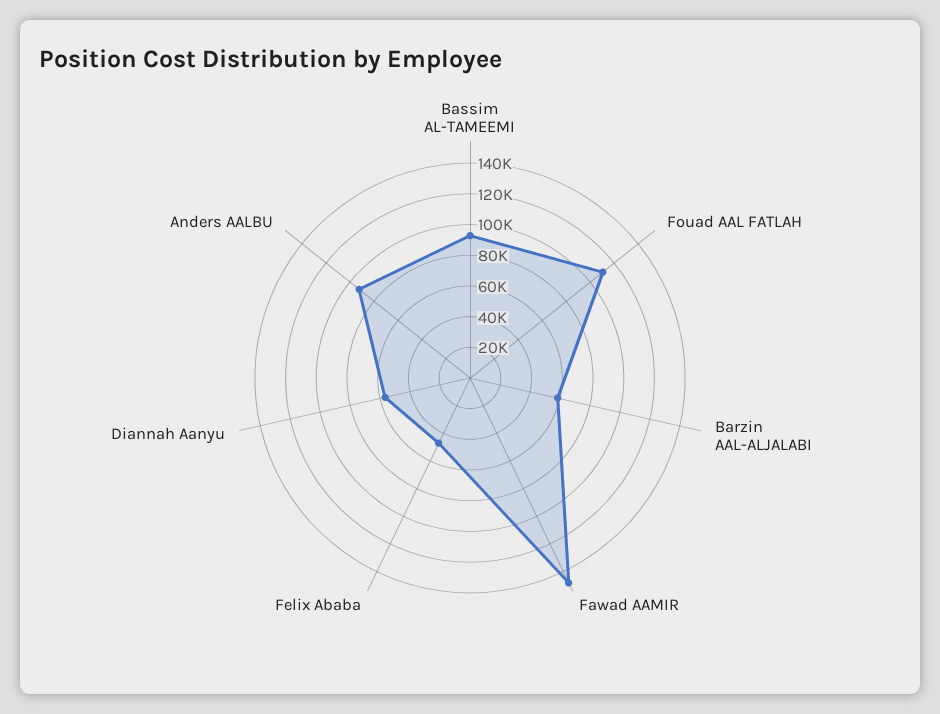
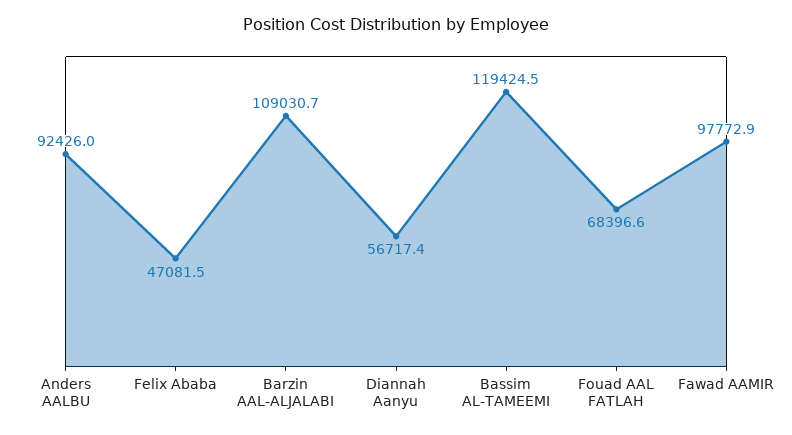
Bassim AL-TAMEEMI: 90000 -> 119424.5
Fouad AAL FATLAH: 110000 -> 68396.6
Barzin AAL-ALJALABI: 60000 -> 109030.7
Fawad AAMIR: 150000 -> 97772.9

